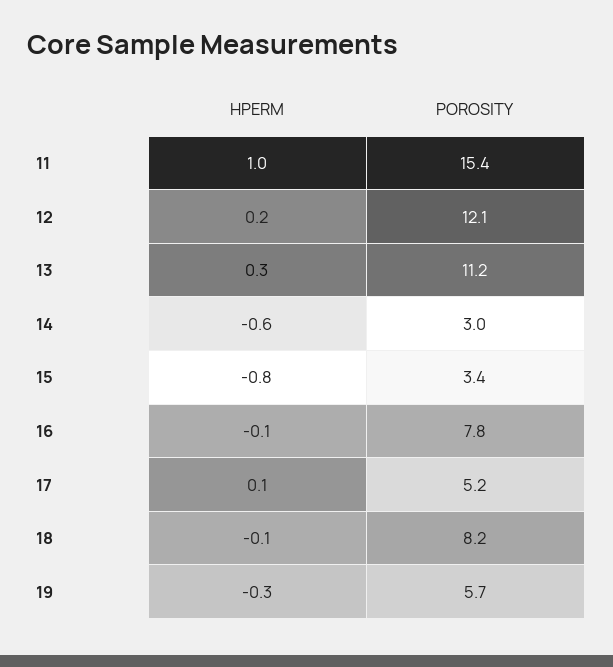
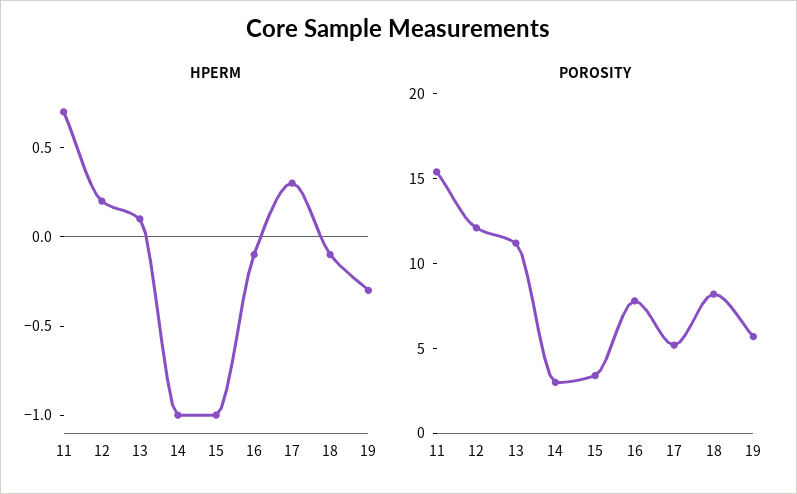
HPERM, 11: 1 -> 0.7
HPERM, 13: 0.3 -> 0.1
HPERM, 14: -0.6 -> -1
HPERM, 15: -0.8 -> -1
HPERM, 17: 0.1 -> 0.3

